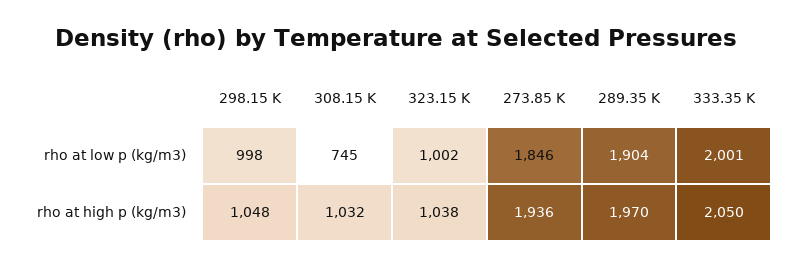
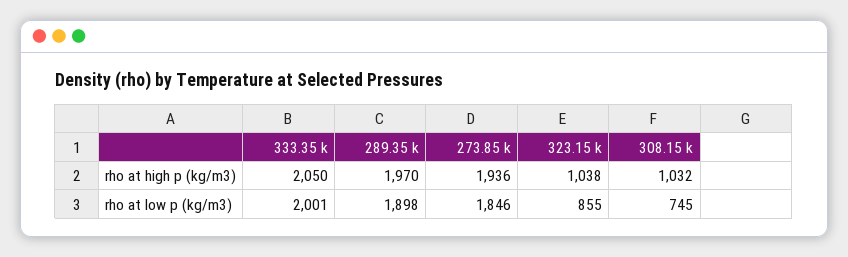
298.15 K, rho at low p (kg/m3): 998 -> none
323.15 K, rho at low p (kg/m3): 1002 -> 855
289.35 K, rho at low p (kg/m3): 1904 -> 1898
298.15 K, rho at high p (kg/m3): 1048 -> none

